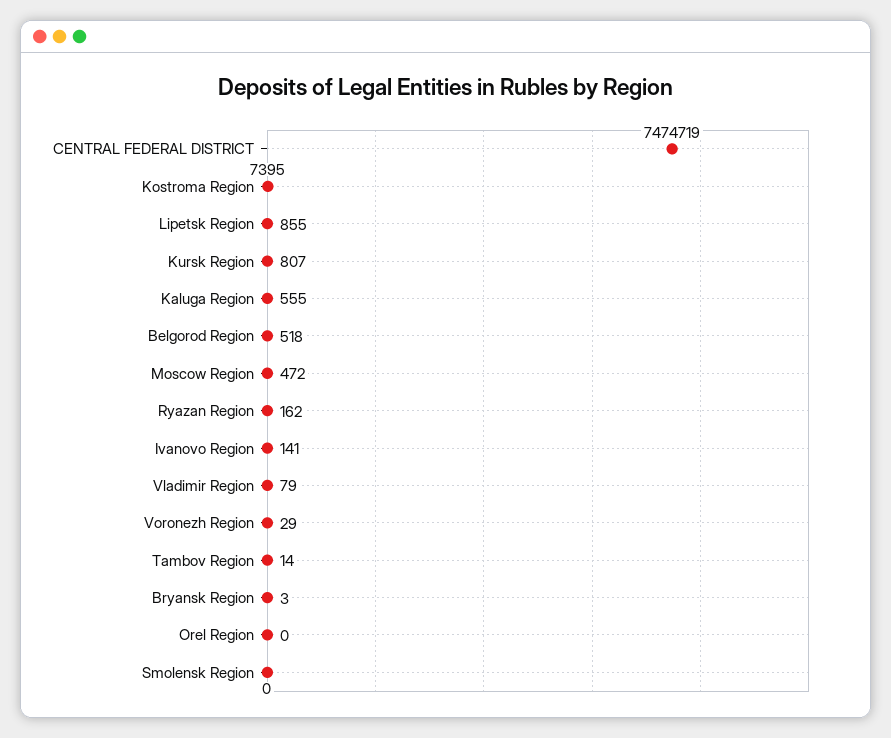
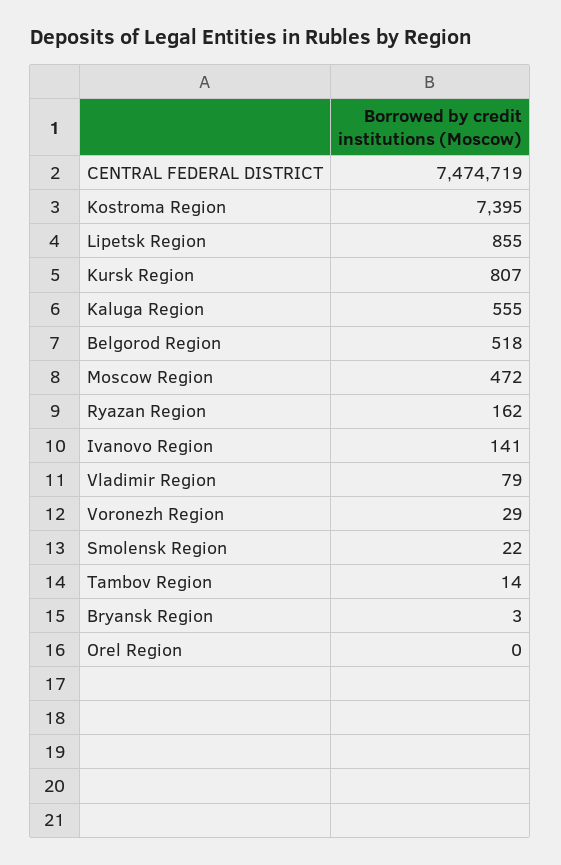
Smolensk Region: 0 -> 22

